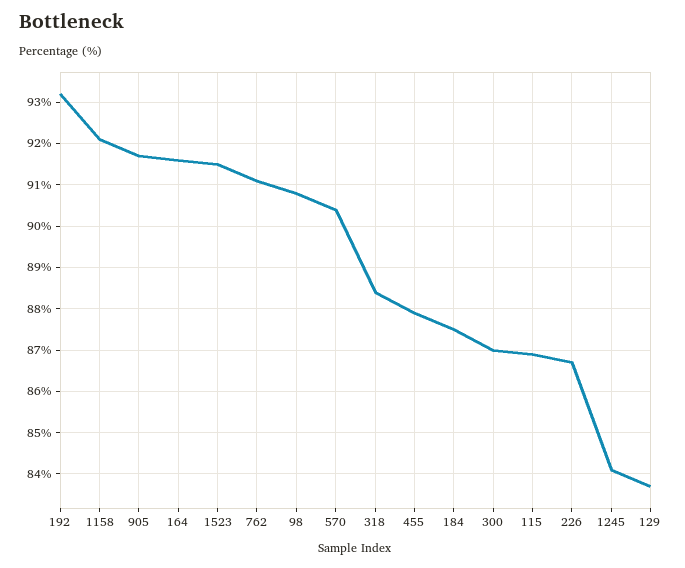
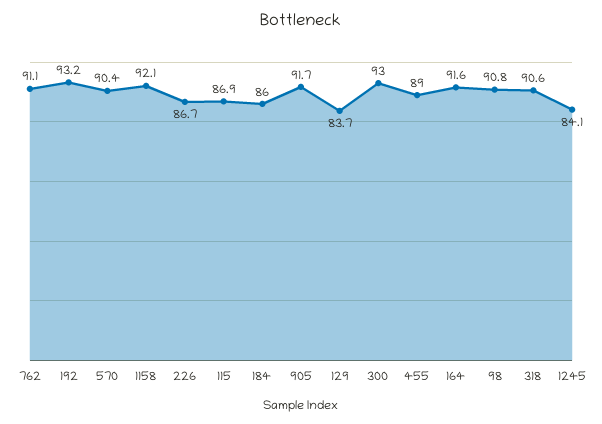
1523: 91.5 -> none
318: 88.5 -> 90.6
455: 88 -> 89
184: 87.5 -> 86
300: 87 -> 93

